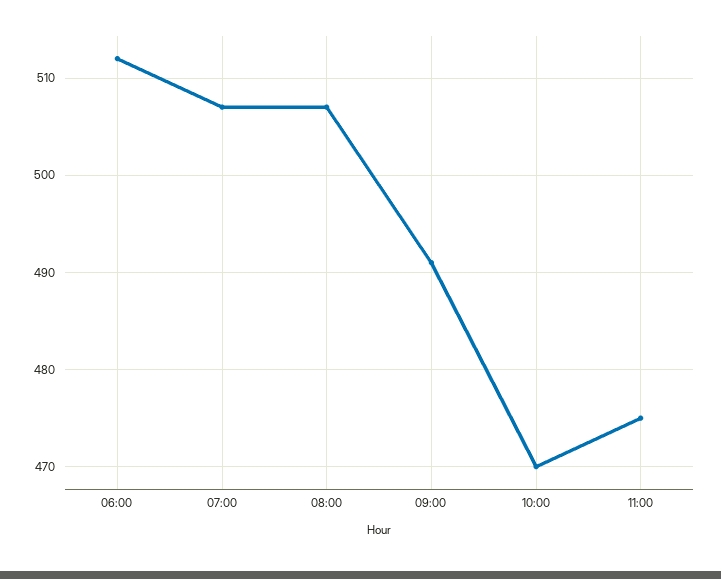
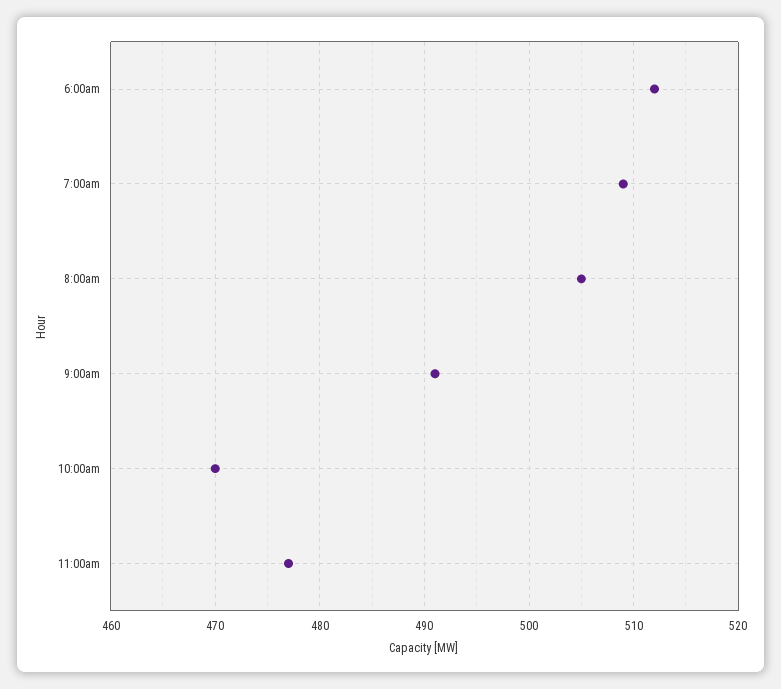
07:00: 507 -> 509
08:00: 507 -> 505
11:00: 475 -> 477

